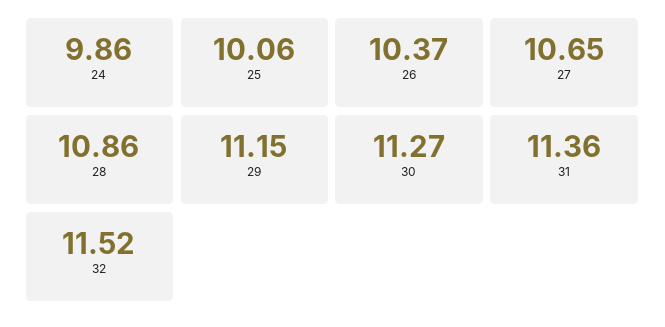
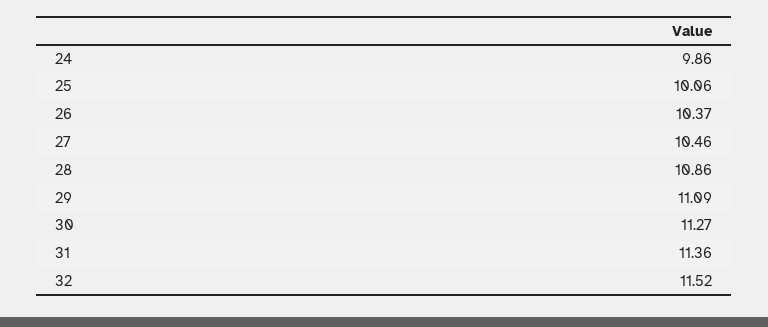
27: 10.65 -> 10.46
29: 11.15 -> 11.09

